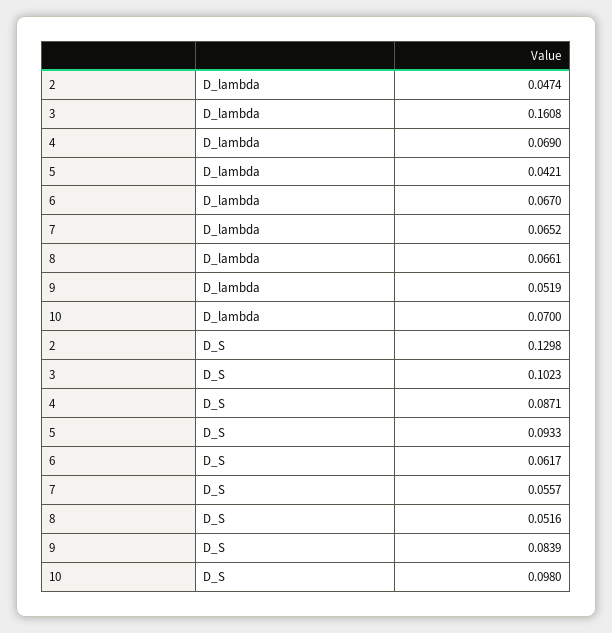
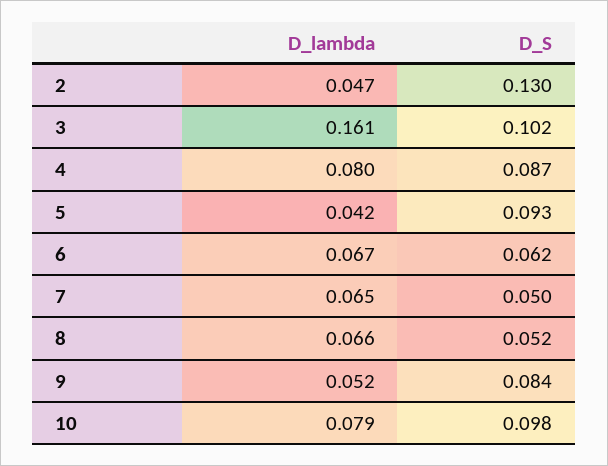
4, D_lambda: 0.069 -> 0.08
10, D_lambda: 0.07 -> 0.079
7, D_S: 0.0557 -> 0.05

